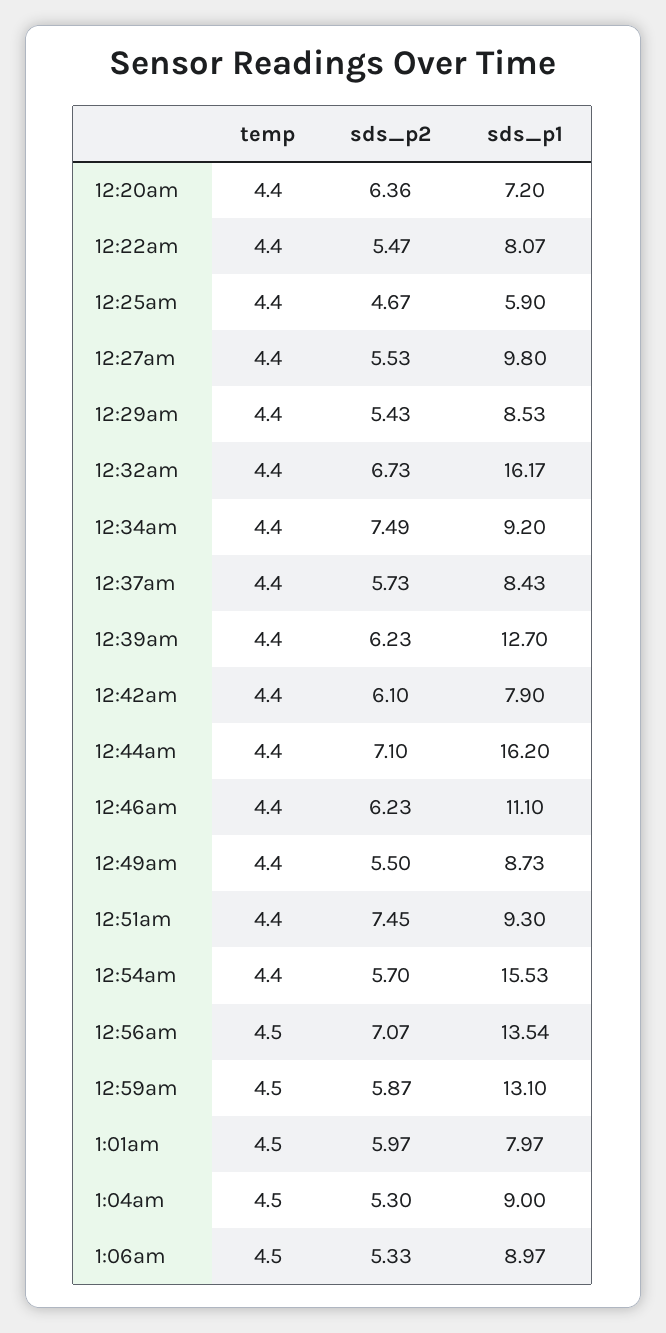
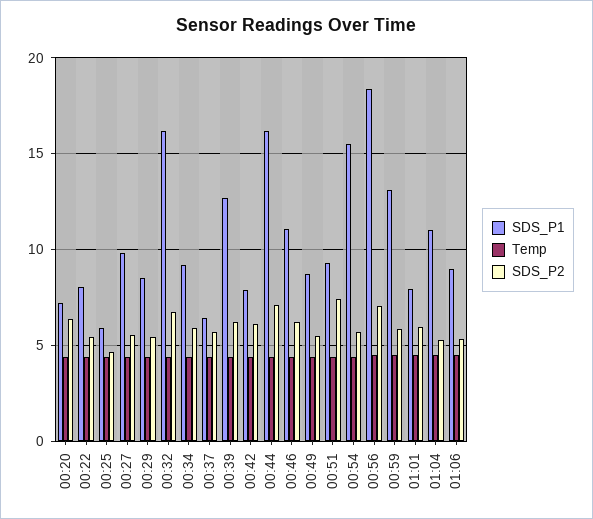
sds_p2, 12:34am: 7.49 -> 6
sds_p1, 12:37am: 8.43 -> 6.5
sds_p1, 12:56am: 13.54 -> 18.5
sds_p1, 1:04am: 9 -> 11

